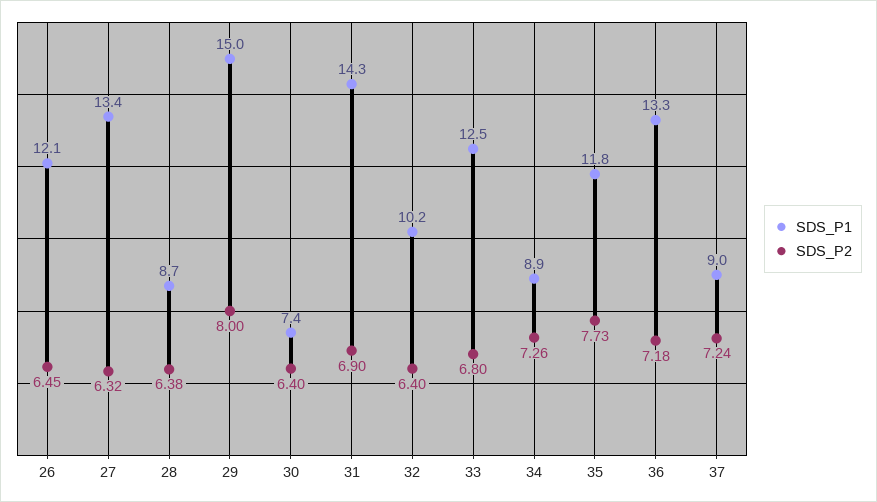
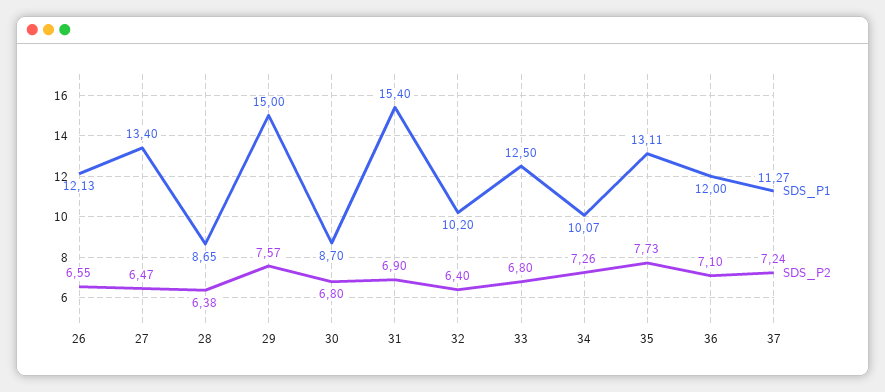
SDS_P2, 26: 6.45 -> 6.55
SDS_P2, 27: 6.32 -> 6.47
SDS_P2, 29: 8 -> 7.57
SDS_P1, 30: 7.4 -> 8.7
SDS_P2, 30: 6.4 -> 6.8
SDS_P1, 31: 14.3 -> 15.4
SDS_P1, 34: 8.9 -> 10.07
SDS_P1, 35: 11.8 -> 13.11
SDS_P1, 36: 13.3 -> 12
SDS_P2, 36: 7.18 -> 7.1
SDS_P1, 37: 9 -> 11.27

